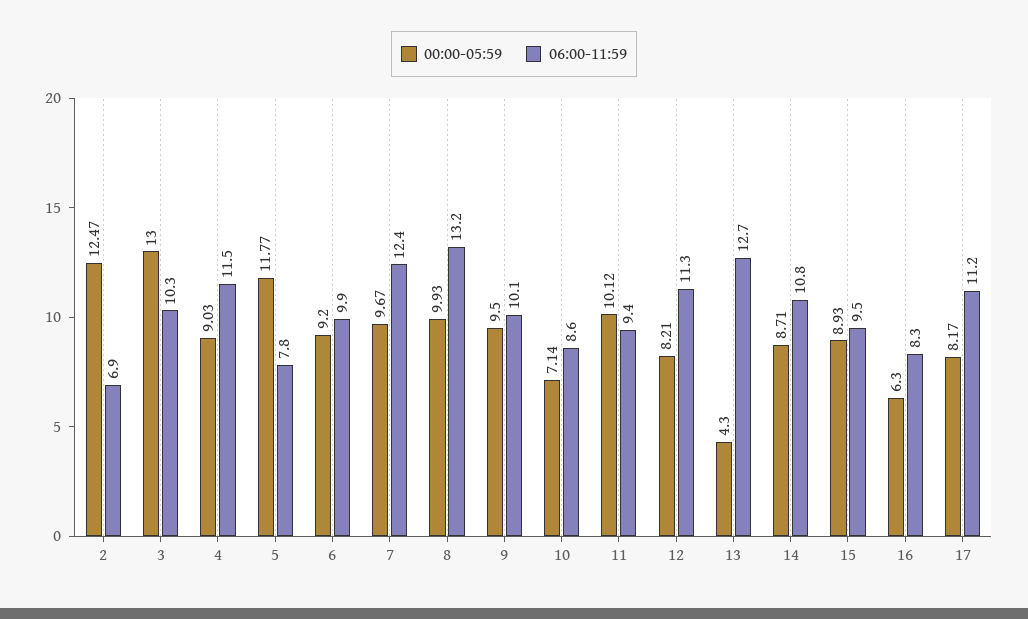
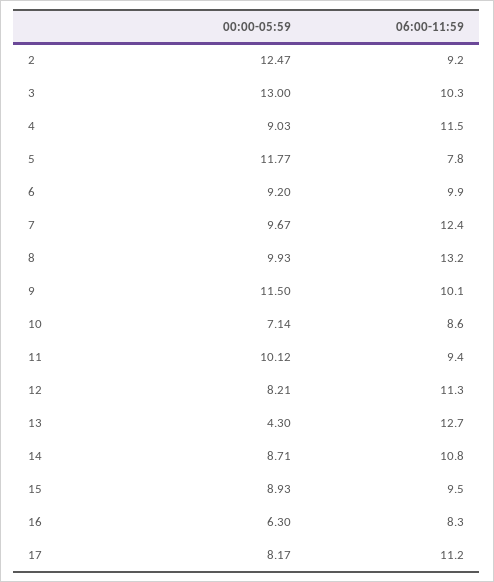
06:00-11:59, 2: 6.9 -> 9.2
00:00-05:59, 9: 9.5 -> 11.5

